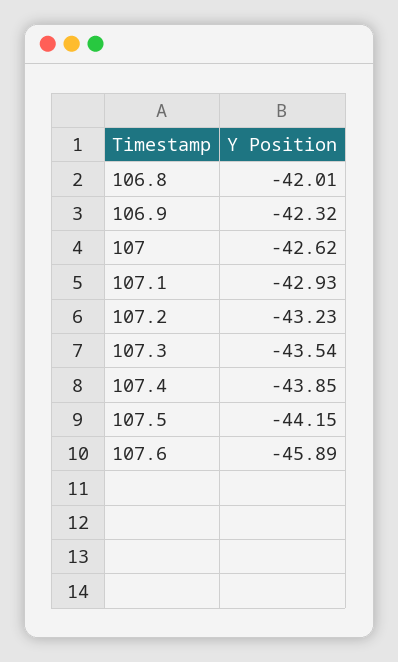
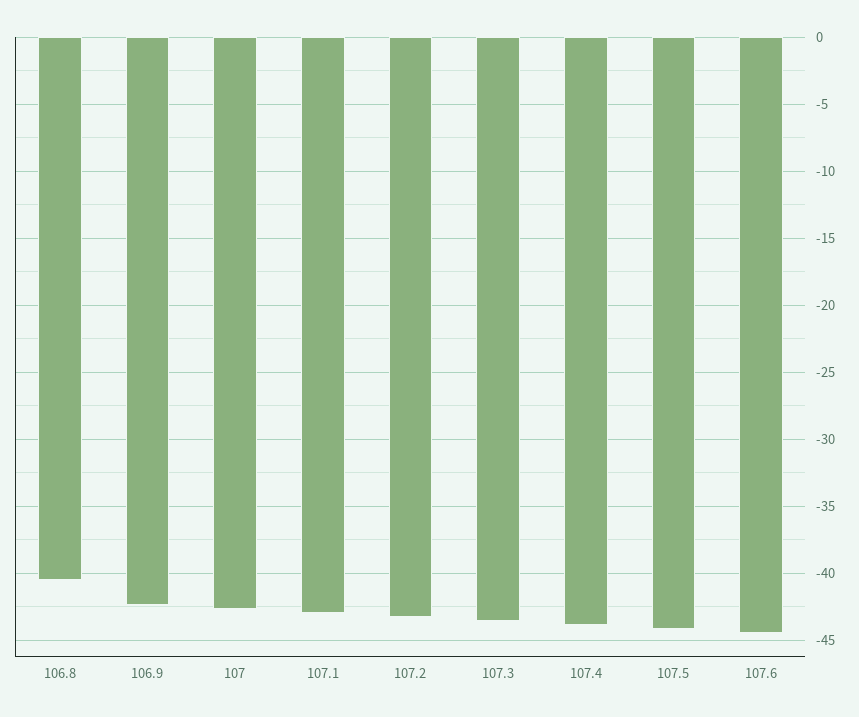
106.8: -42.01 -> -40.5
107.6: -45.89 -> -44.5

